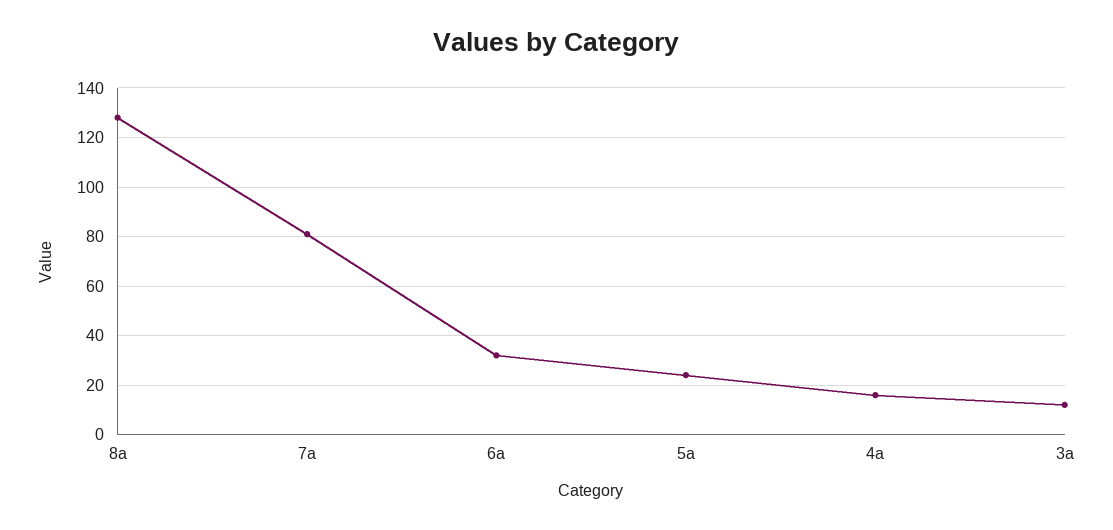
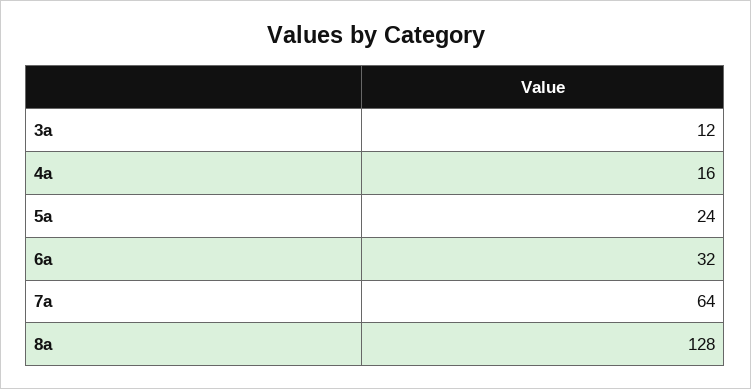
7a: 80 -> 64

